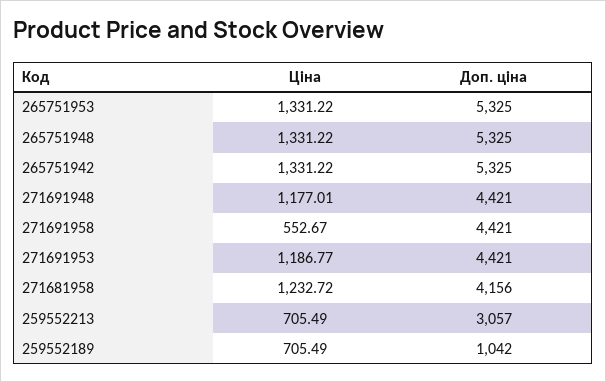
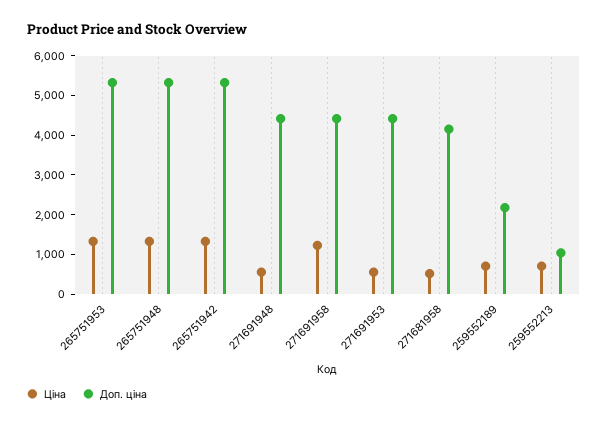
Ціна, 271691948: 1177.01 -> 500
Ціна, 271691958: 552.67 -> 1250
Ціна, 271691953: 1186.77 -> 500
Ціна, 271681958: 1232.72 -> 500
Доп. ціна, 259552213: 3057 -> 1000
Доп. ціна, 259552189: 1042 -> 2250

